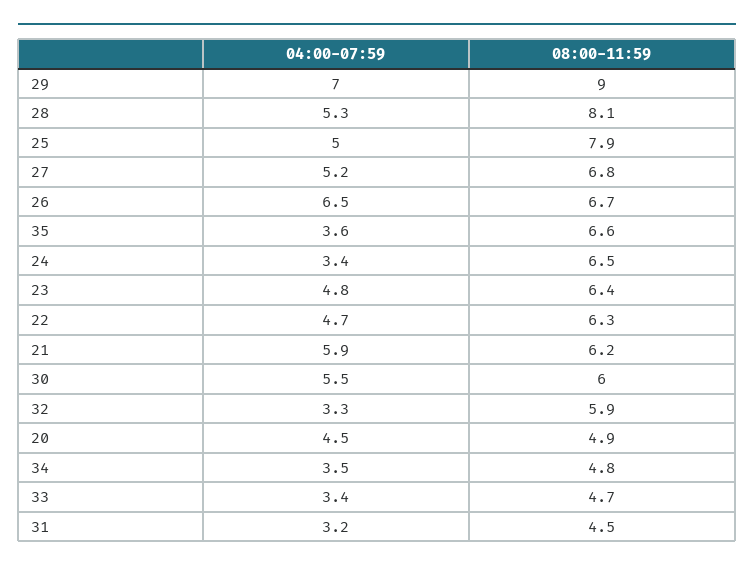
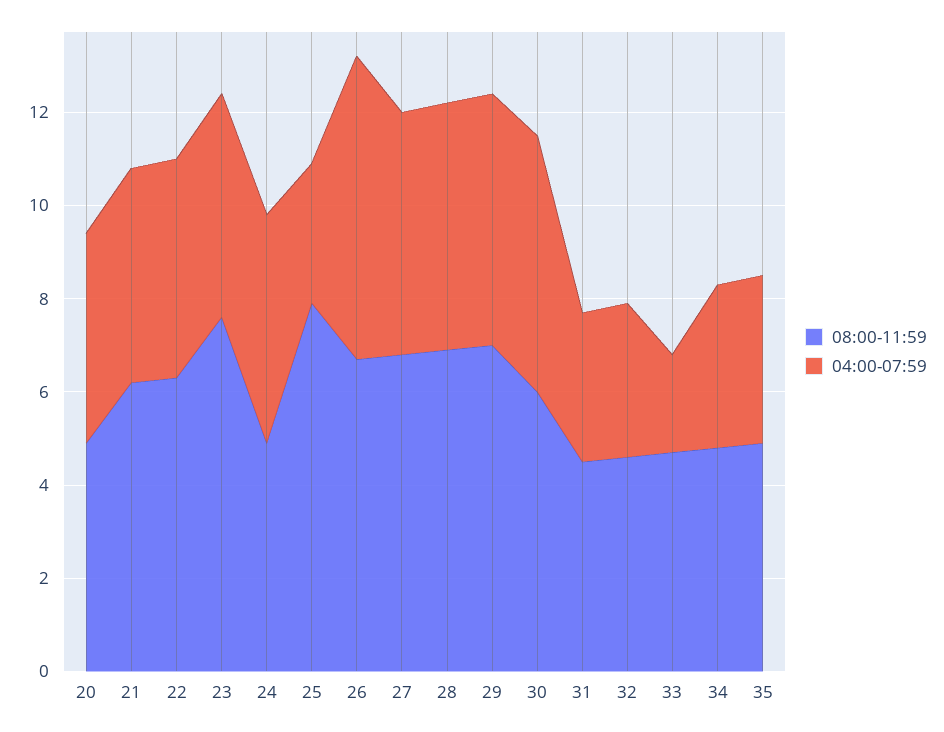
04:00-07:59, 29: 7 -> 5.5
08:00-11:59, 29: 9 -> 7
08:00-11:59, 28: 8.1 -> 7
04:00-07:59, 25: 5 -> 3
08:00-11:59, 35: 6.6 -> 5
04:00-07:59, 24: 3.4 -> 5
08:00-11:59, 24: 6.5 -> 5
08:00-11:59, 23: 6.4 -> 7.5
04:00-07:59, 21: 5.9 -> 4.5
08:00-11:59, 32: 5.9 -> 4.5
04:00-07:59, 33: 3.4 -> 2

